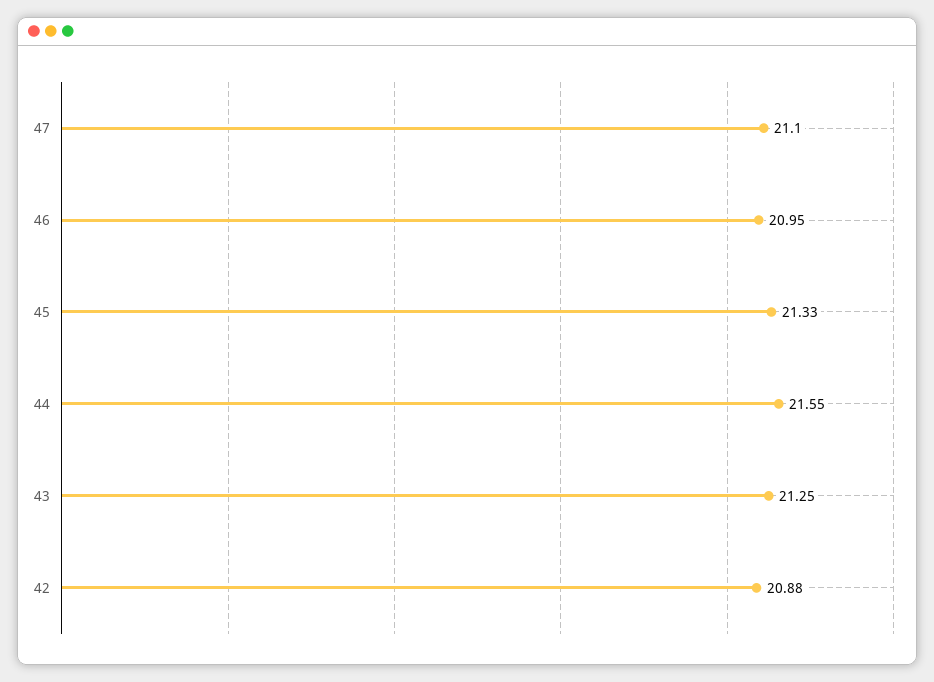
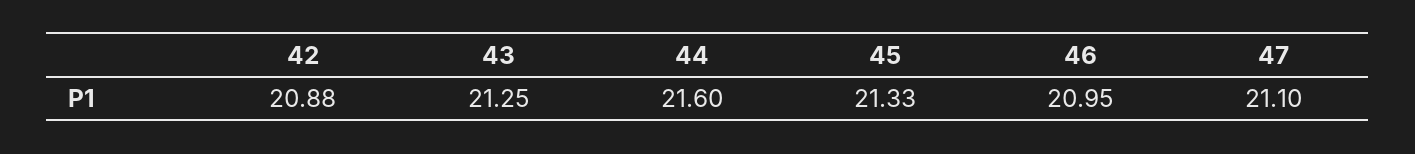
44: 21.55 -> 21.6

